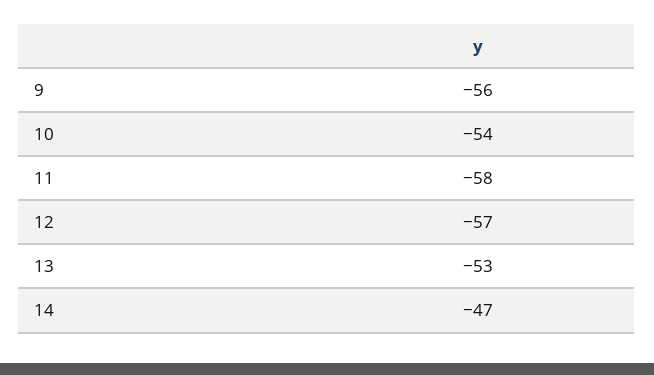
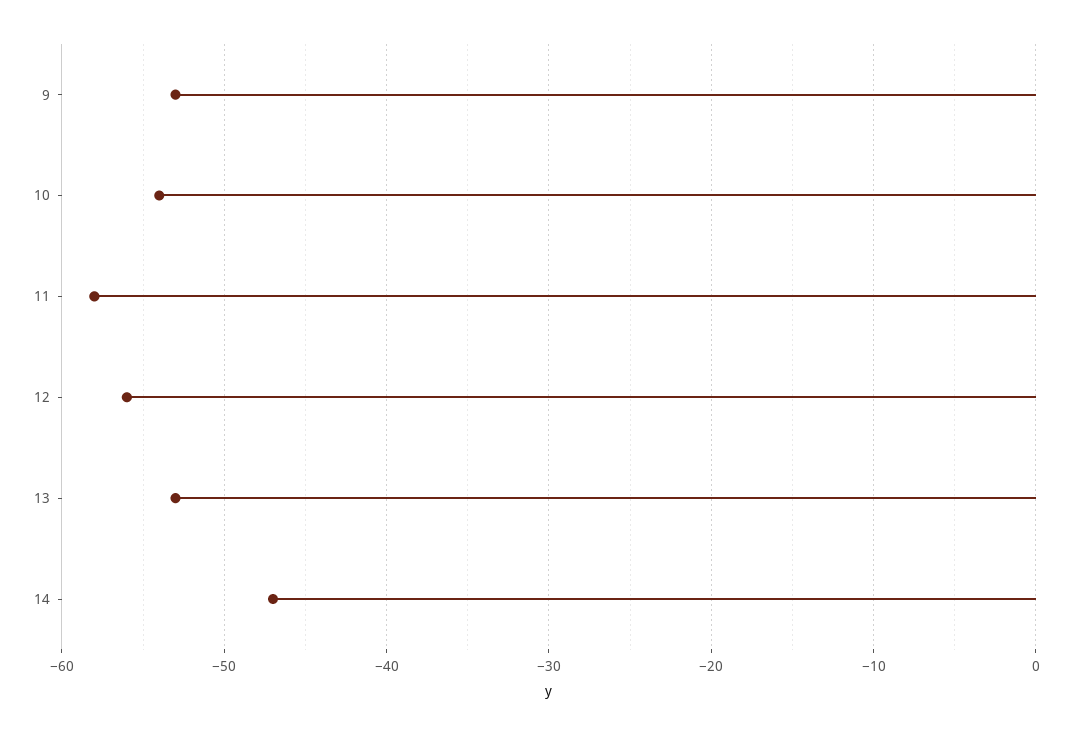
9: -56 -> -53
12: -57 -> -56

